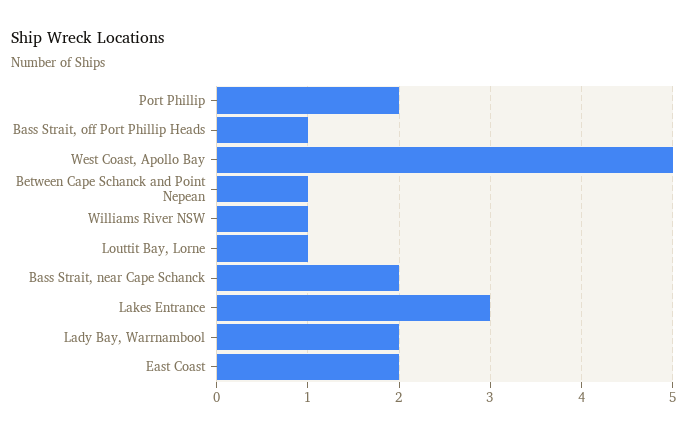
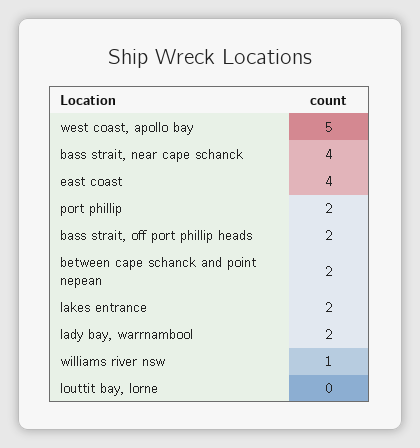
Bass Strait, off Port Phillip Heads: 1 -> 2
Between Cape Schanck and Point Nepean: 1 -> 2
Louttit Bay, Lorne: 1 -> 0
Bass Strait, near Cape Schanck: 2 -> 4
Lakes Entrance: 3 -> 2
East Coast: 2 -> 4

